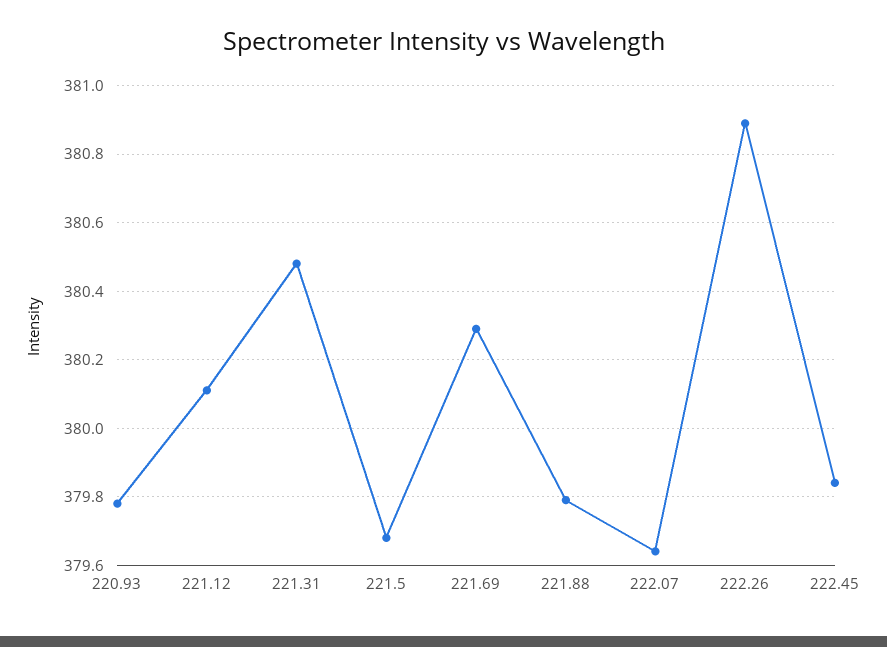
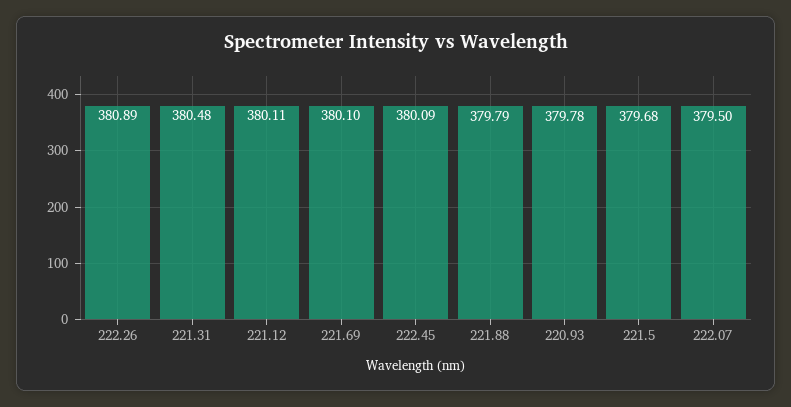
221.69: 380.3 -> 380.1
222.07: 379.65 -> 379.5
222.45: 379.85 -> 380.09

